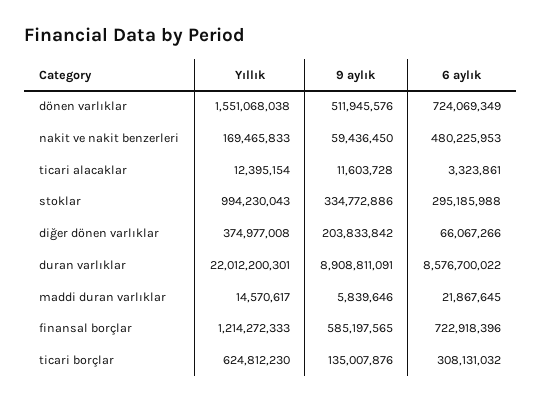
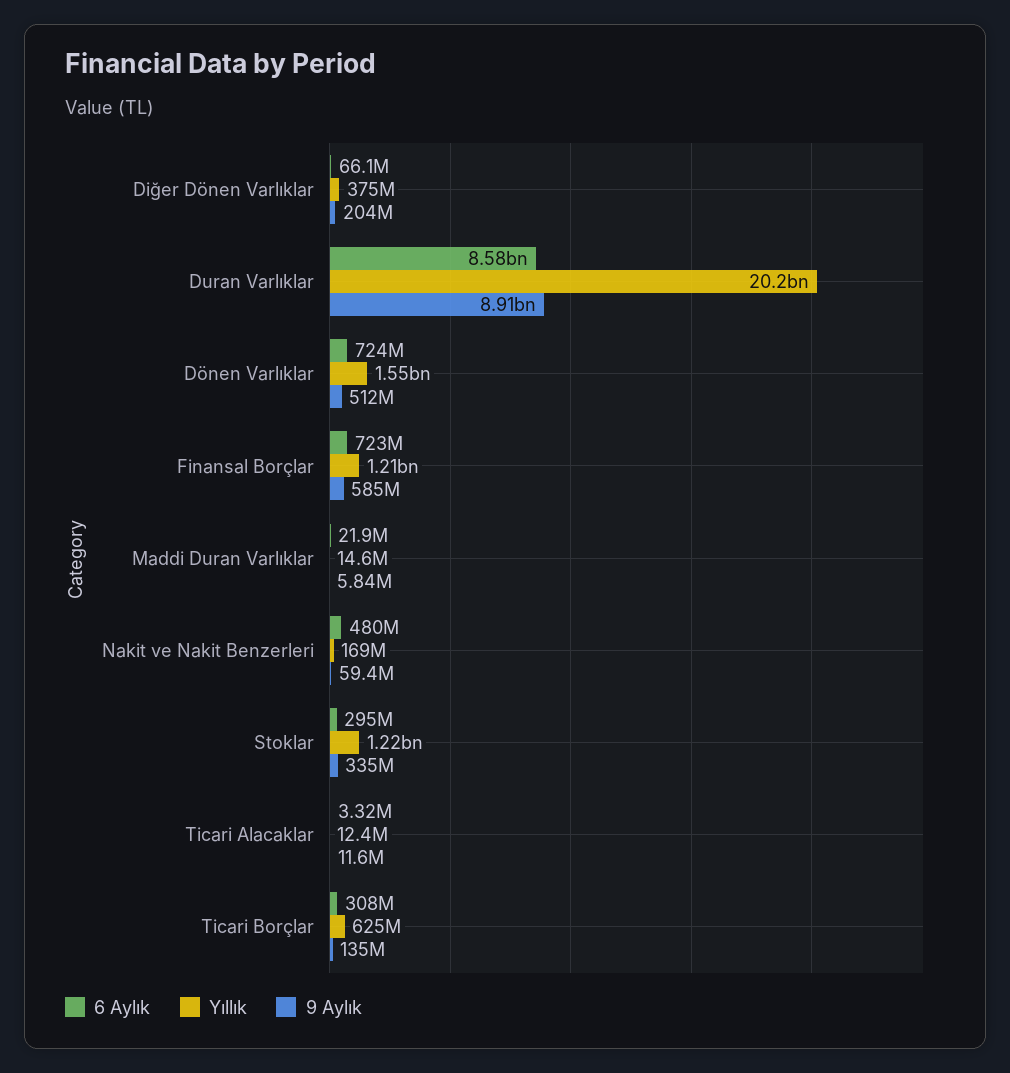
Yıllık, stoklar: 994230043 -> 1220000000
Yıllık, duran varlıklar: 22012200301 -> 20200000000

